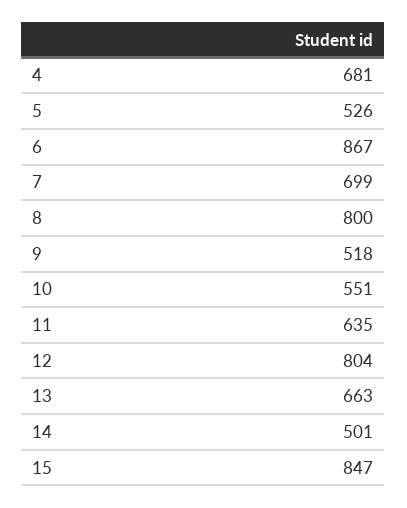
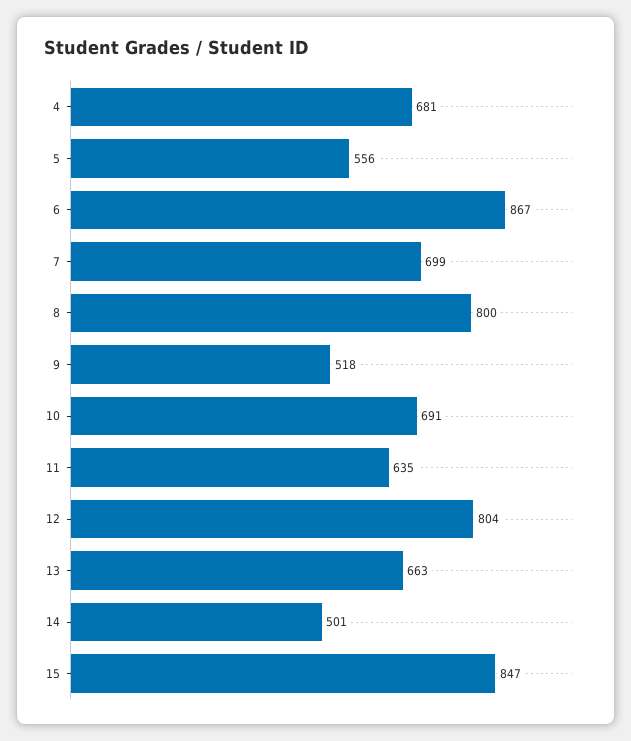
5: 526 -> 556
10: 551 -> 691

